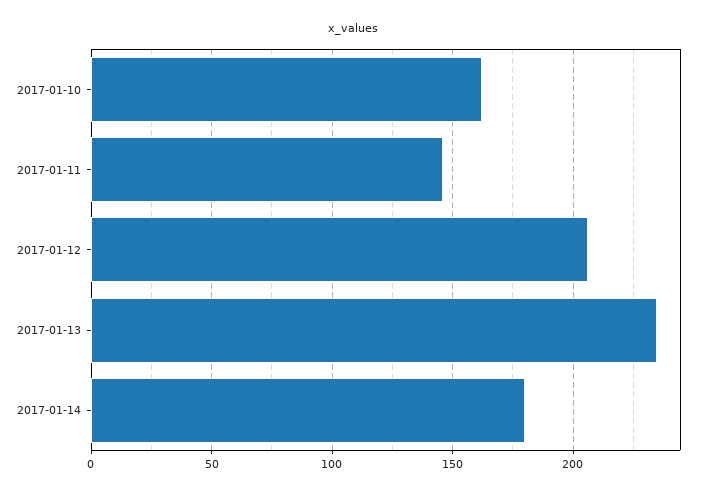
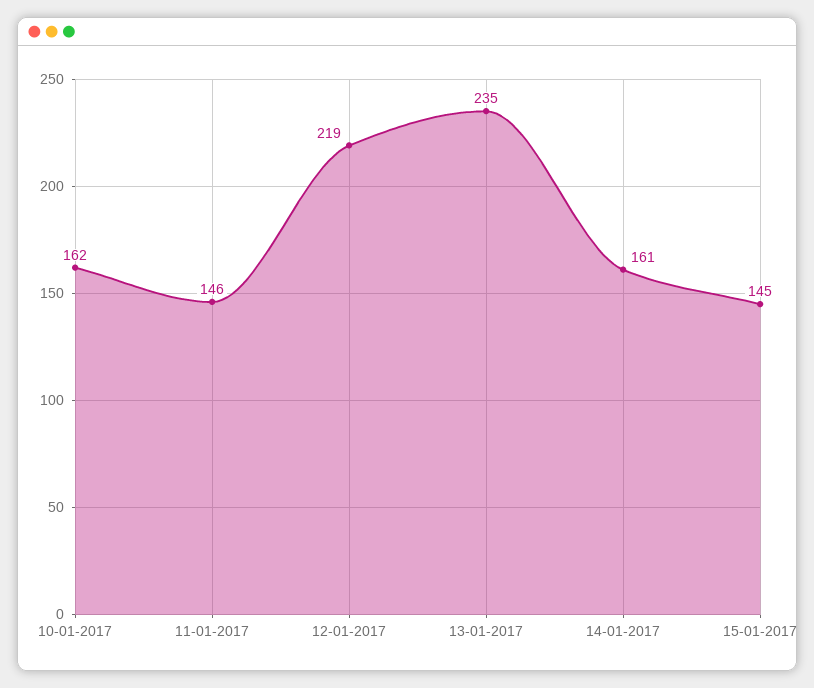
2017-01-12: 205 -> 219
2017-01-14: 180 -> 161
15-01-2017: none -> 145

